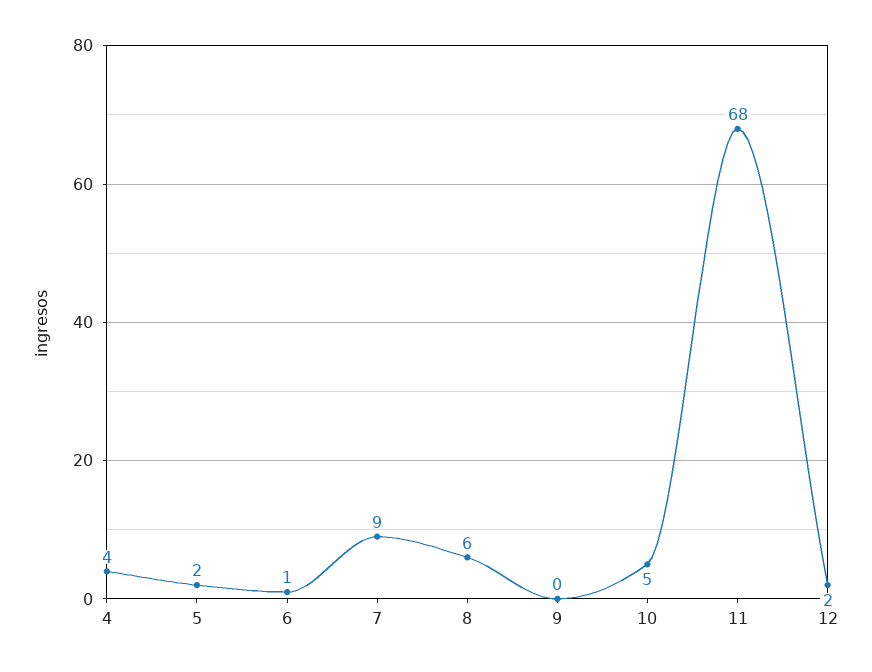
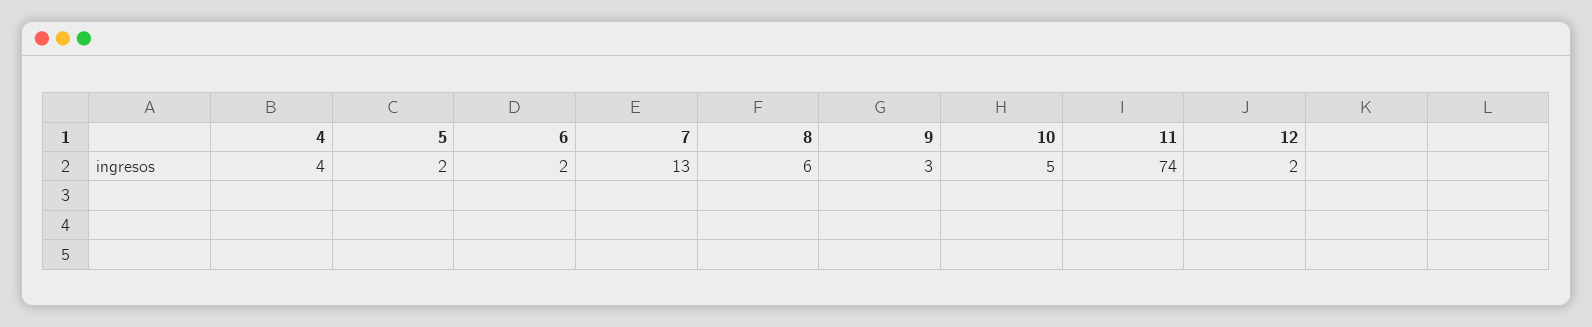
6: 1 -> 2
7: 9 -> 13
9: 0 -> 3
11: 68 -> 74

